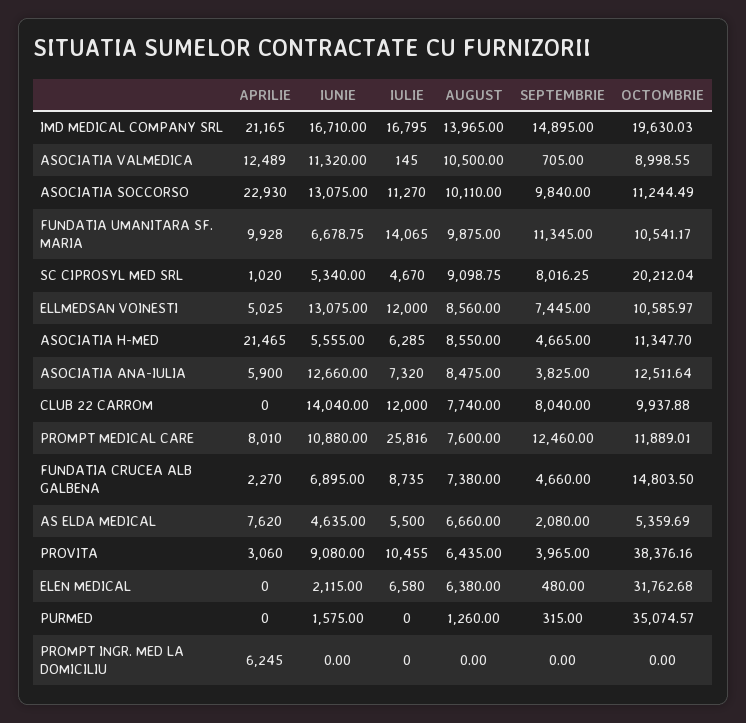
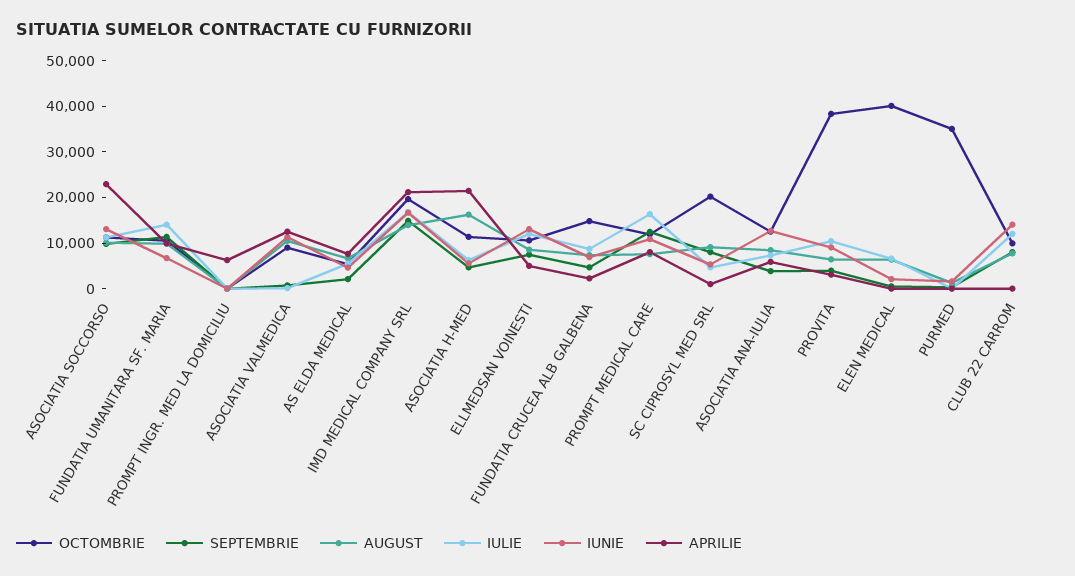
AUGUST, ASOCIATIA H-MED: 8550 -> 16000
IULIE, PROMPT MEDICAL CARE: 25816 -> 16000
OCTOMBRIE, ELEN MEDICAL: 31762.68 -> 40000

